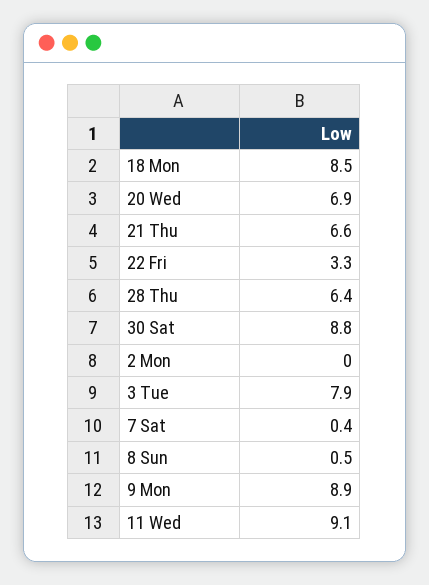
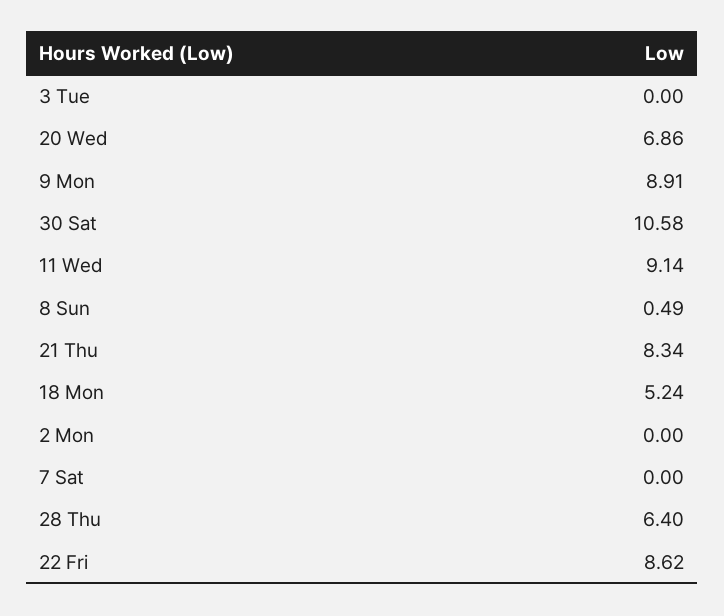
18 Mon: 8.5 -> 5.24
21 Thu: 6.6 -> 8.34
22 Fri: 3.3 -> 8.62
30 Sat: 8.8 -> 10.58
3 Tue: 7.9 -> 0
7 Sat: 0.4 -> 0

